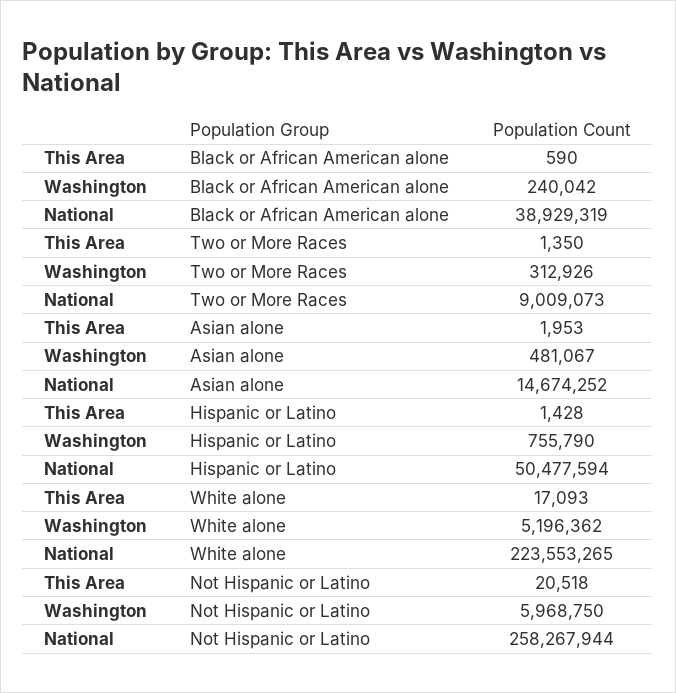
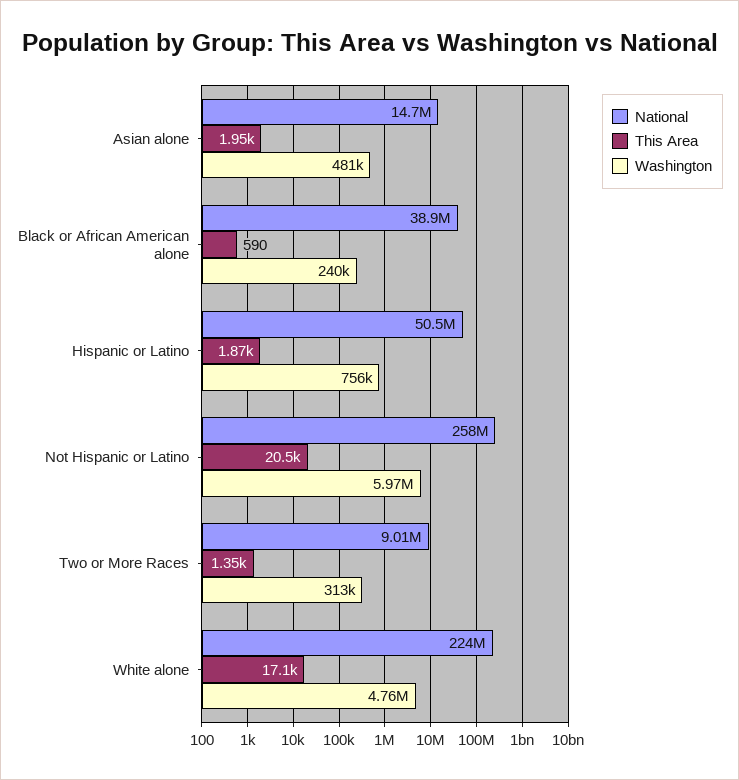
This Area, Hispanic or Latino: 1428 -> 1870
Washington, White alone: 5196362 -> 4760000

